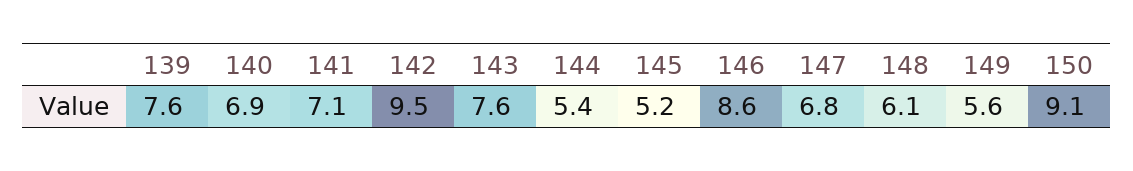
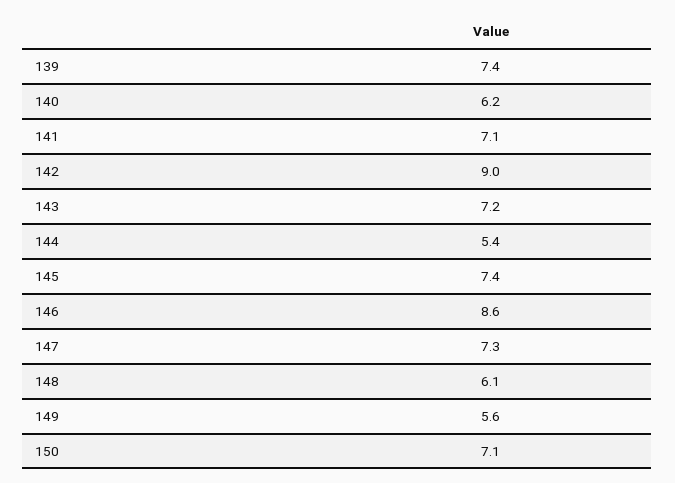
139: 7.6 -> 7.4
140: 6.9 -> 6.2
142: 9.5 -> 9
143: 7.6 -> 7.2
145: 5.2 -> 7.4
147: 6.8 -> 7.3
150: 9.1 -> 7.1

